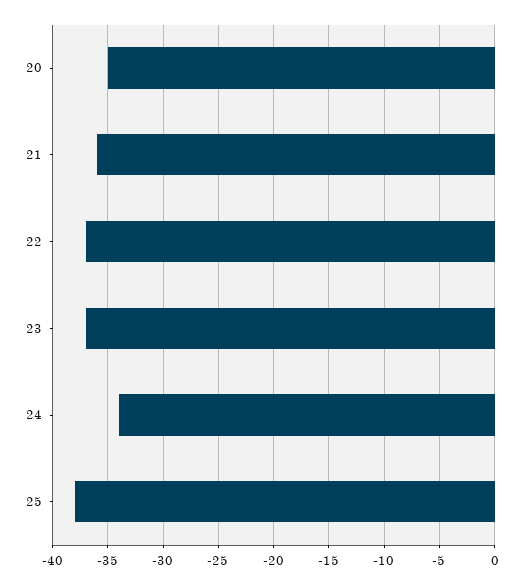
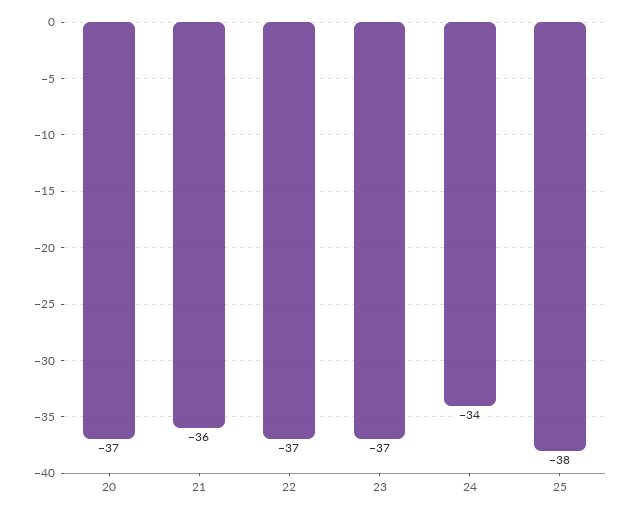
20: -35 -> -37

